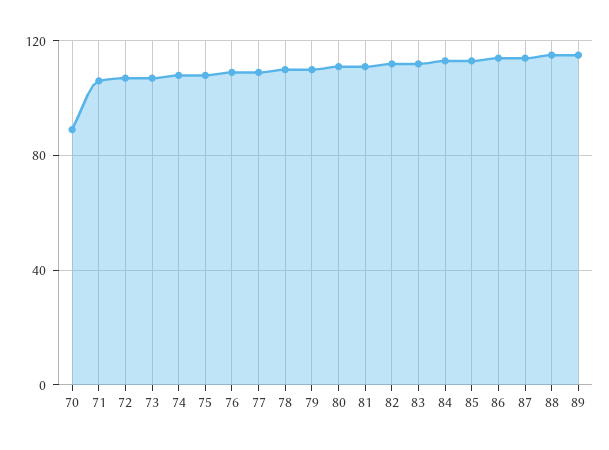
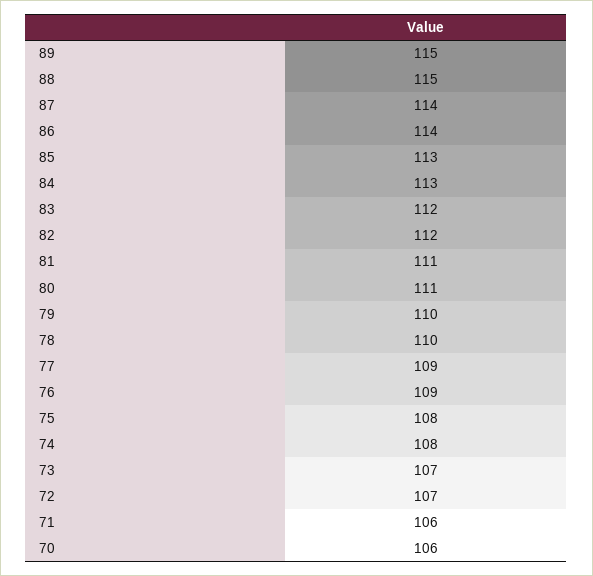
70: 90 -> 106

